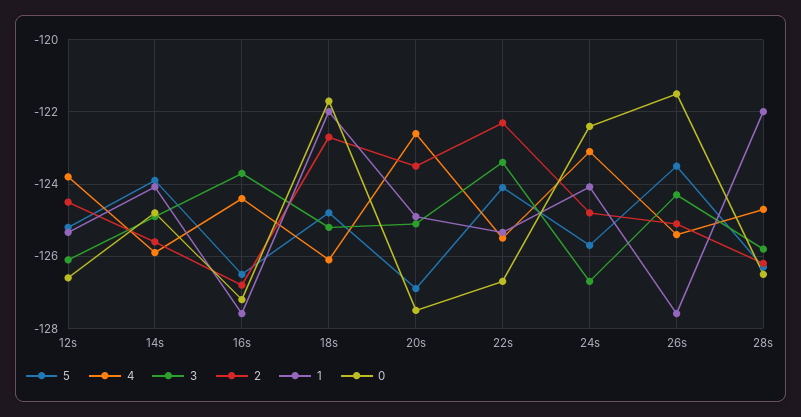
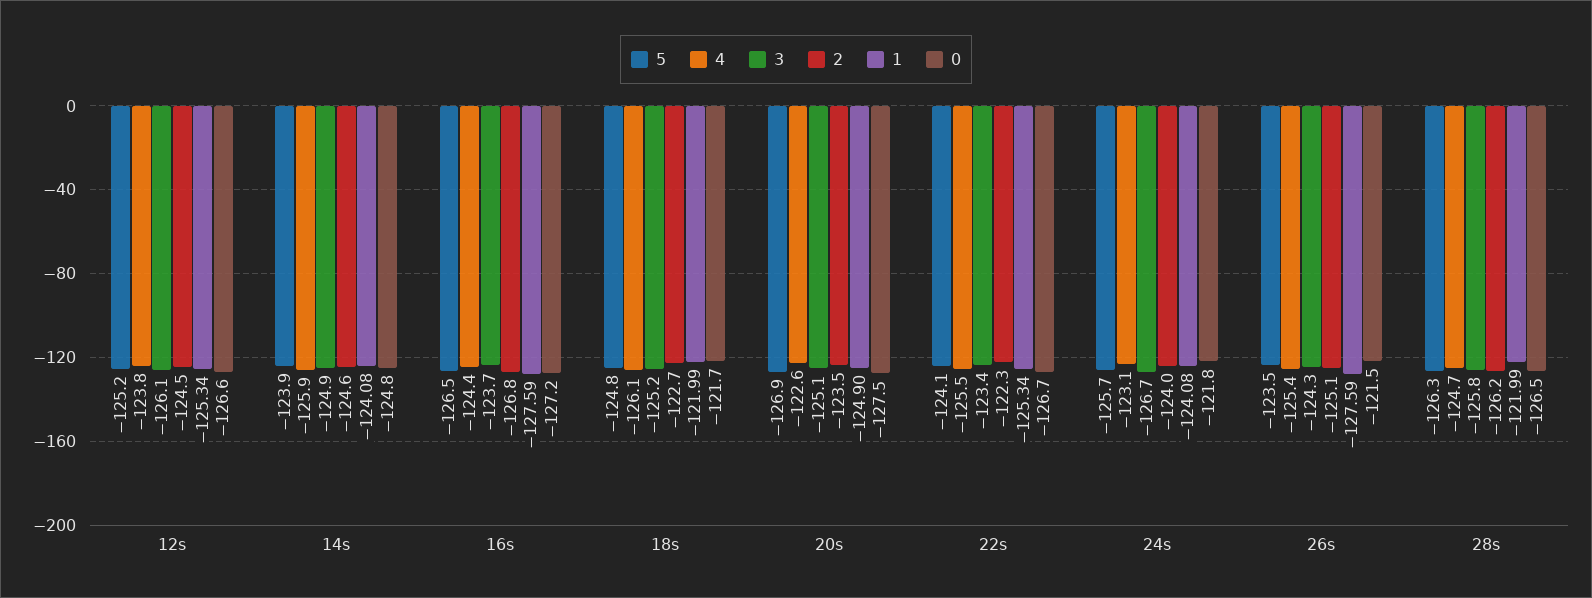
2, 14s: -125.6 -> -124.6
2, 24s: -124.8 -> -124
0, 24s: -122.4 -> -121.8

